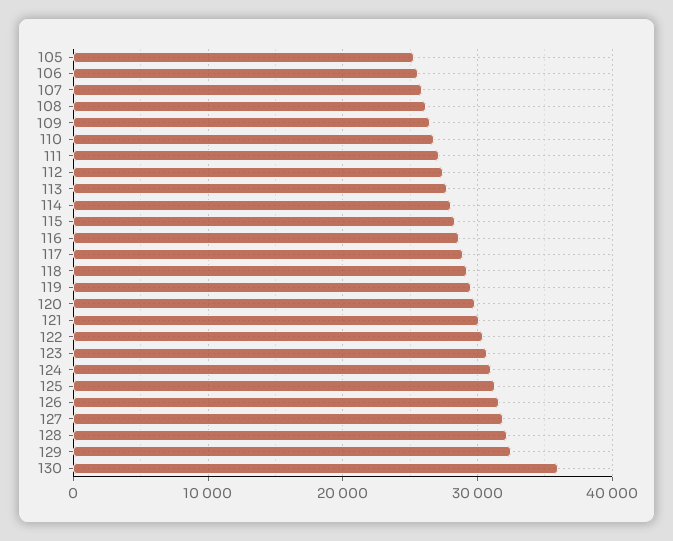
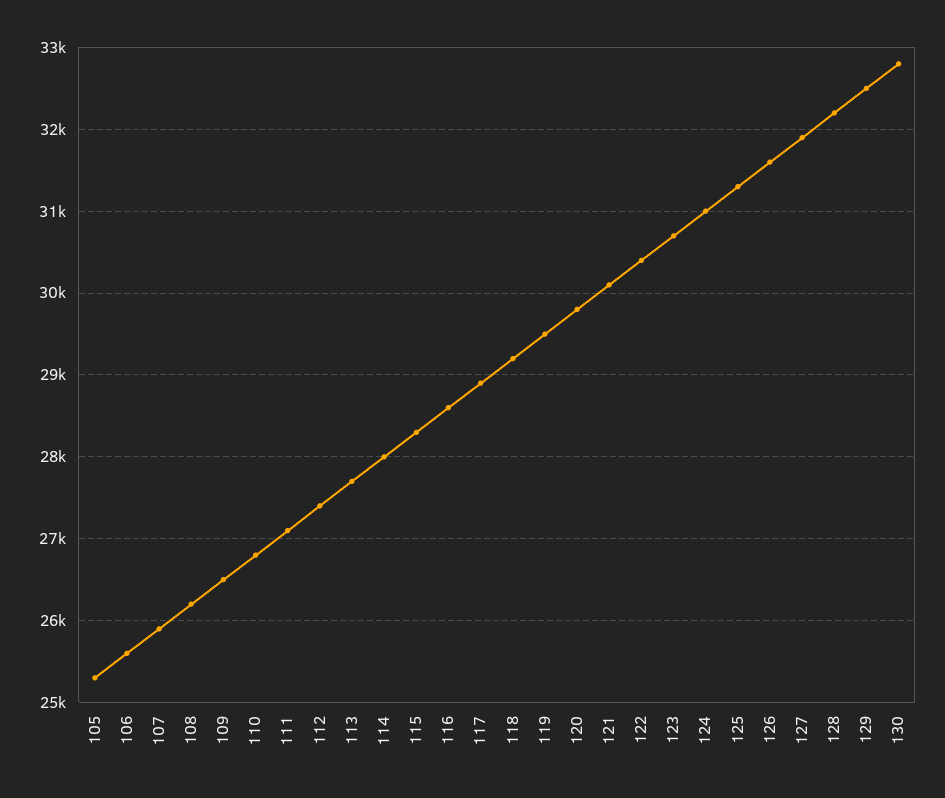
130: 36000 -> 32800

